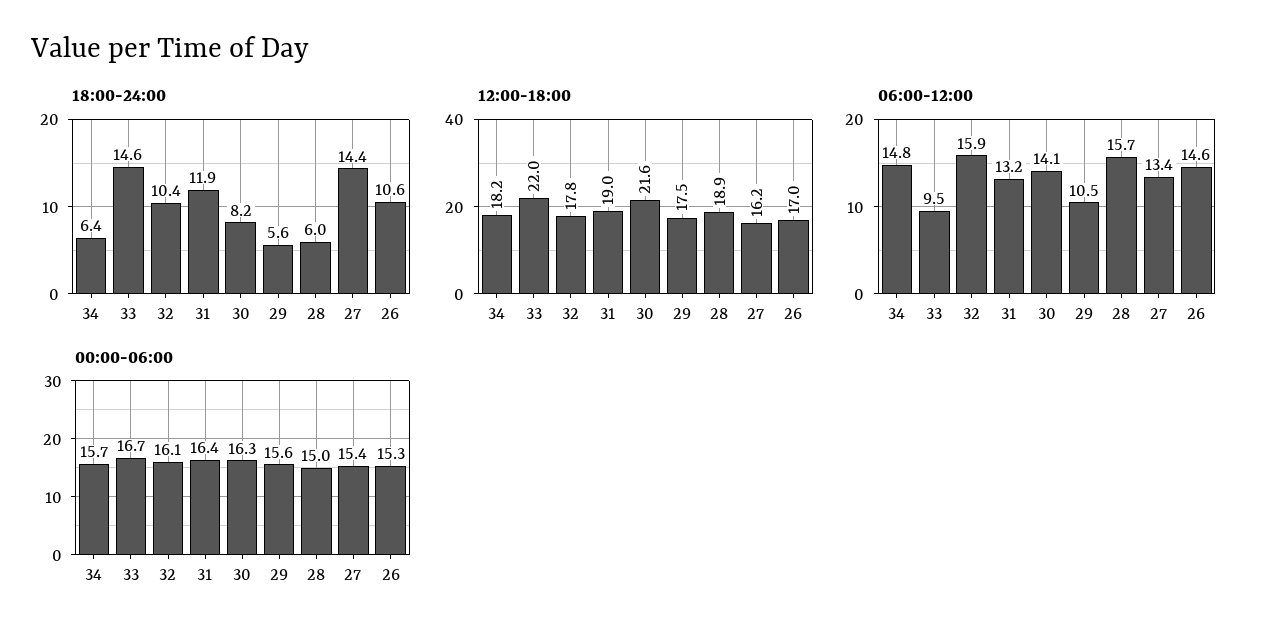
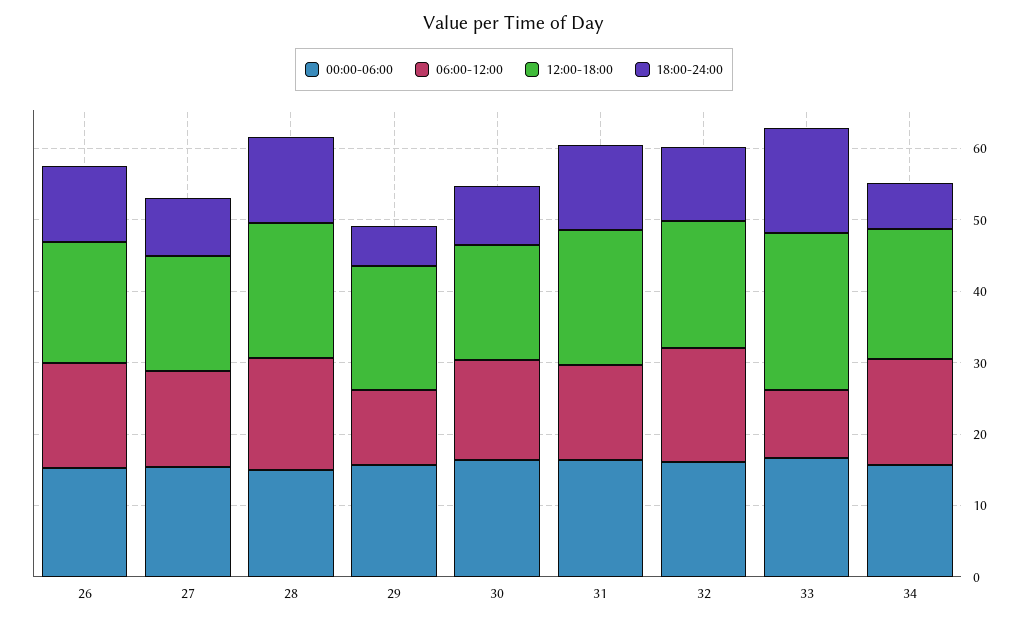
18:00-24:00, 28: 6 -> 12
18:00-24:00, 27: 14.4 -> 8
12:00-18:00, 30: 21.6 -> 16

